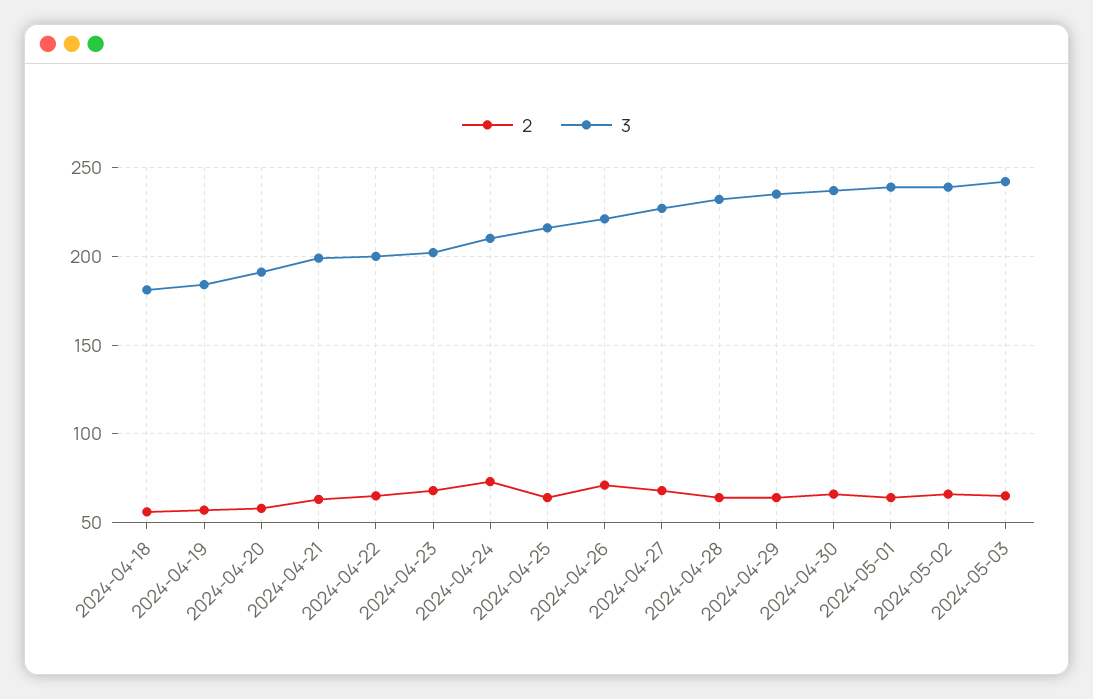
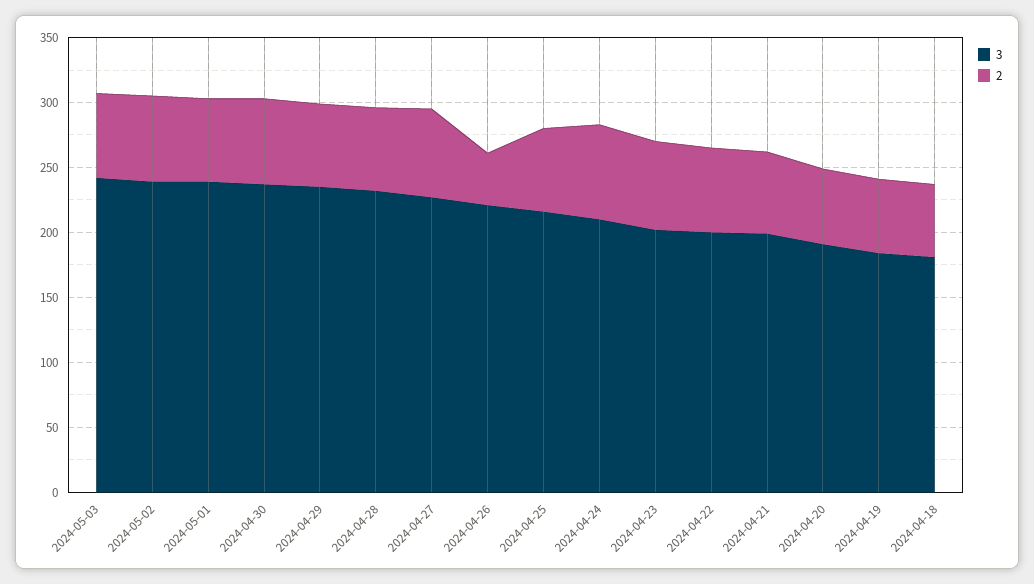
2, 2024-04-26: 70 -> 40

